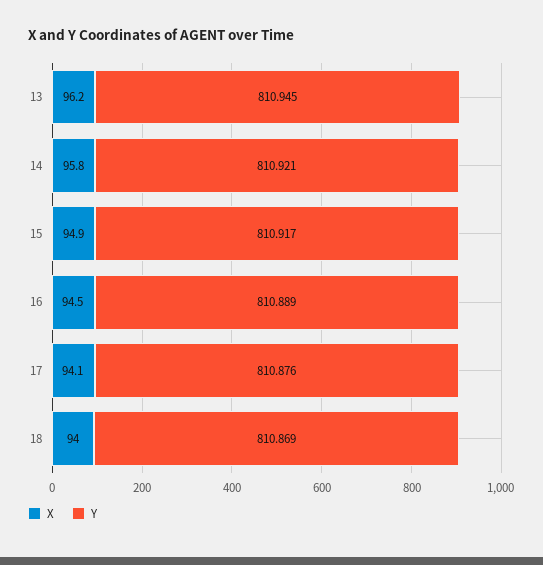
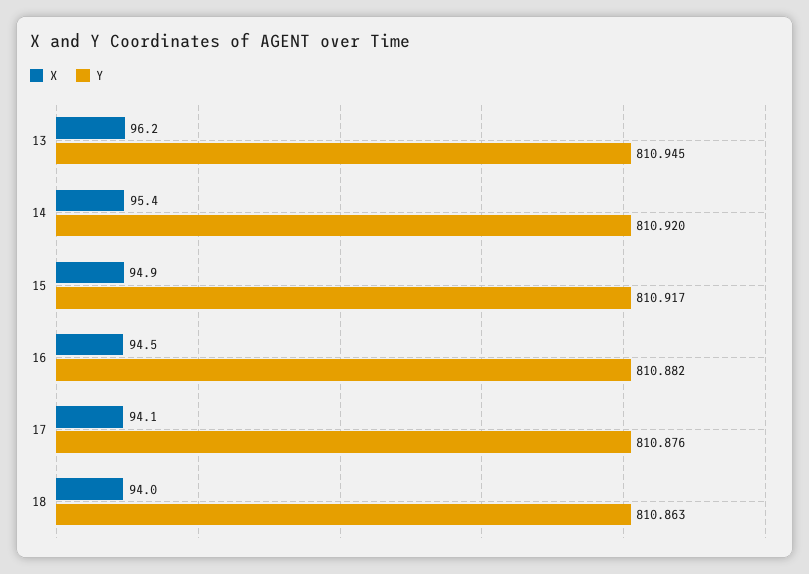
X, 14: 95.8 -> 95.4
Y, 14: 810.921 -> 810.92
Y, 16: 810.889 -> 810.882
Y, 18: 810.869 -> 810.863

